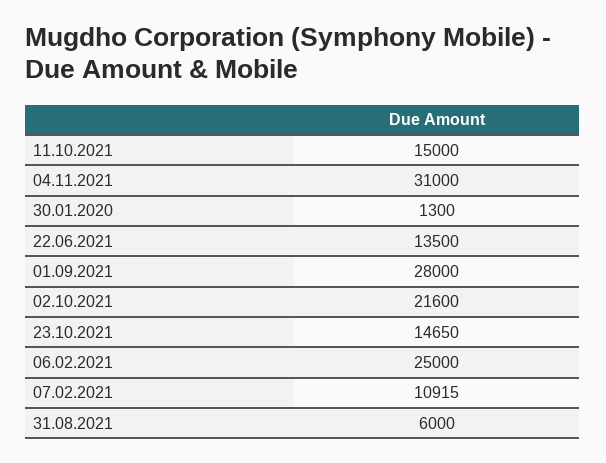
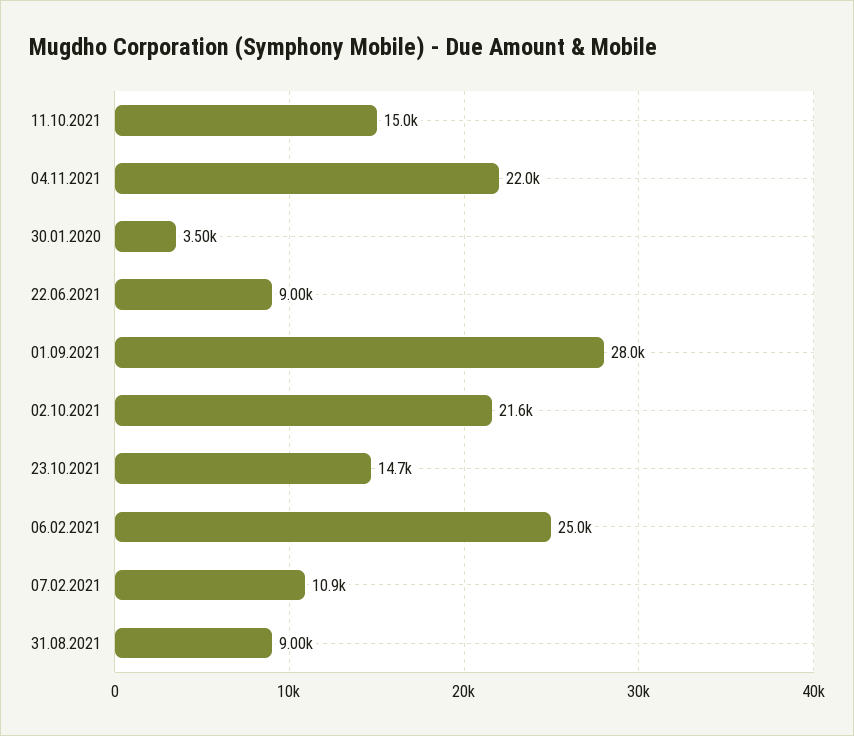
04.11.2021: 31000 -> 22000
30.01.2020: 1300 -> 3500
22.06.2021: 13500 -> 9000
31.08.2021: 6000 -> 9000

